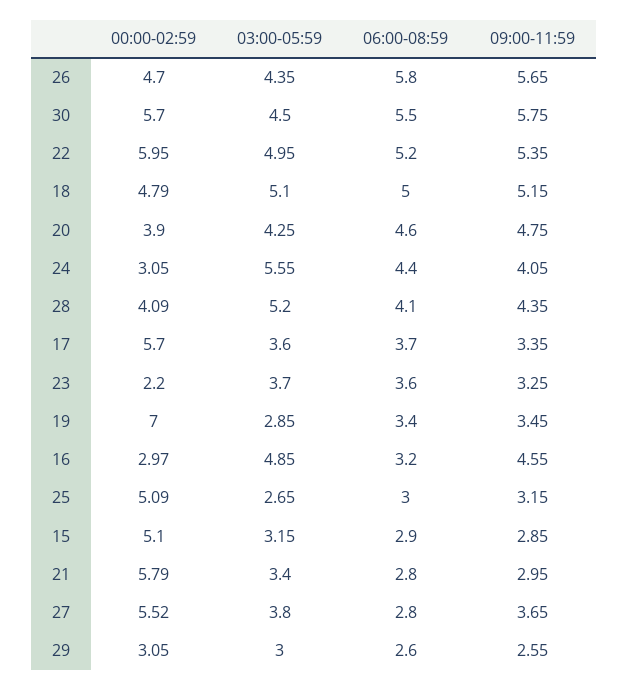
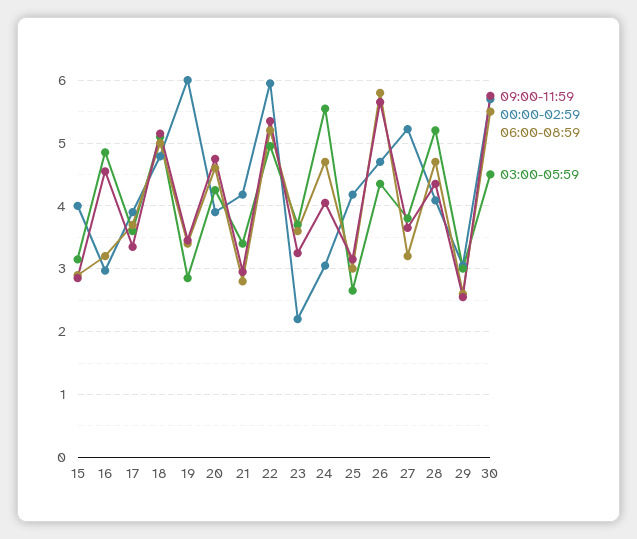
06:00-08:59, 24: 4.4 -> 4.7
06:00-08:59, 28: 4.1 -> 4.7
00:00-02:59, 17: 5.7 -> 3.9
00:00-02:59, 19: 7 -> 6
00:00-02:59, 25: 5.09 -> 4.2
00:00-02:59, 15: 5.1 -> 4
00:00-02:59, 21: 5.79 -> 4.2
00:00-02:59, 27: 5.52 -> 5.2
06:00-08:59, 27: 2.8 -> 3.2

